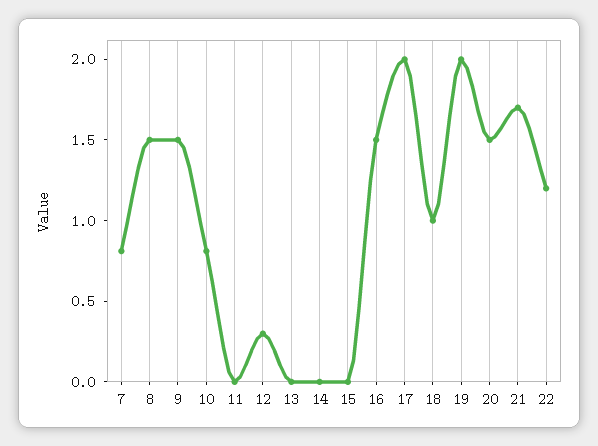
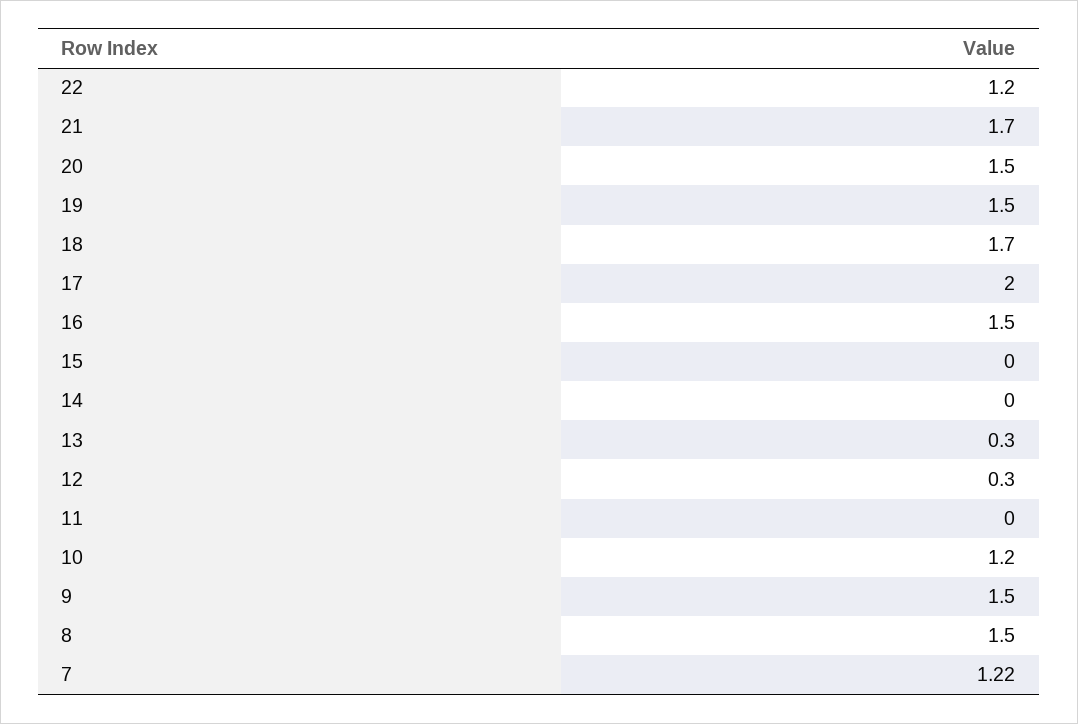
7: 0.8 -> 1.22
10: 0.8 -> 1.2
13: 0 -> 0.3
18: 1 -> 1.7
19: 2 -> 1.5

